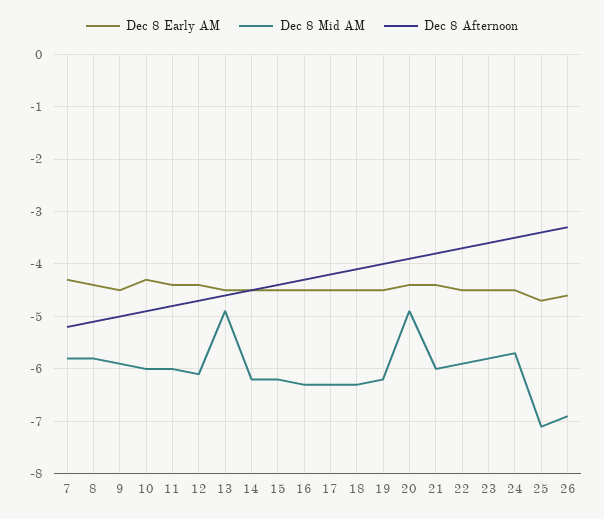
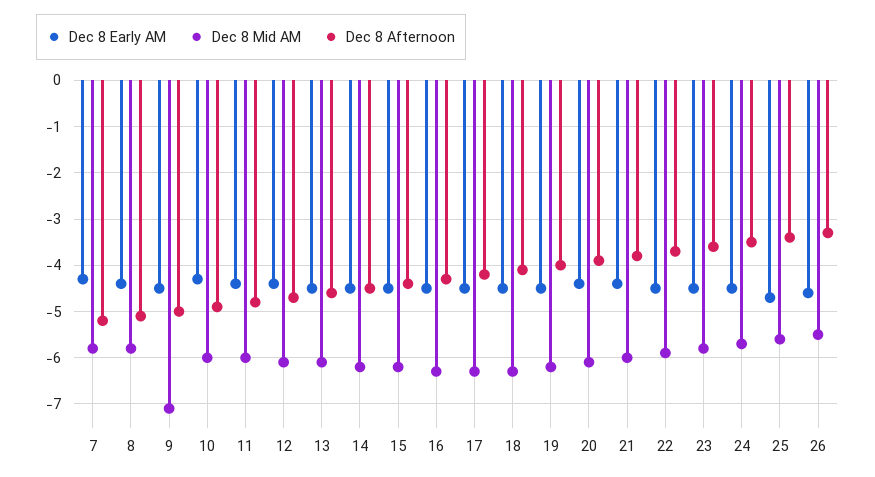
Dec 8 Mid AM, 9: -6 -> -7
Dec 8 Mid AM, 13: -5 -> -6
Dec 8 Mid AM, 20: -5 -> -6
Dec 8 Mid AM, 25: -7 -> -5.5
Dec 8 Mid AM, 26: -7 -> -5.5

